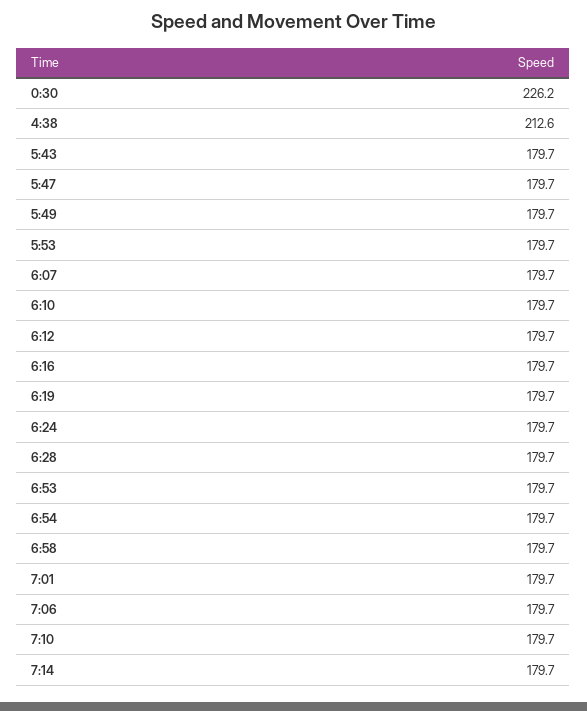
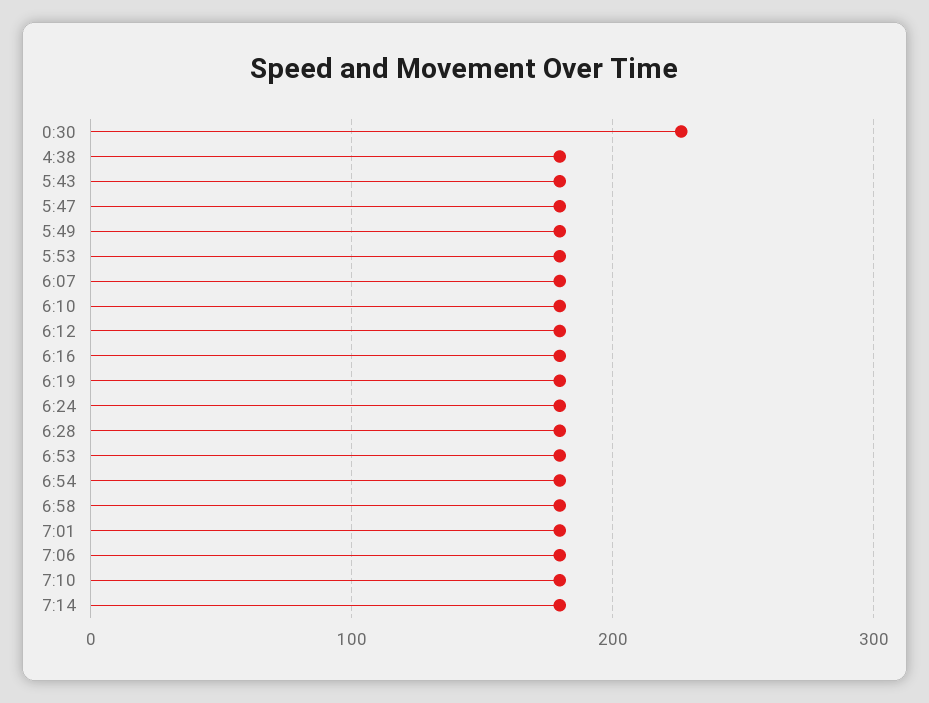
4:38: 212.6 -> 180

